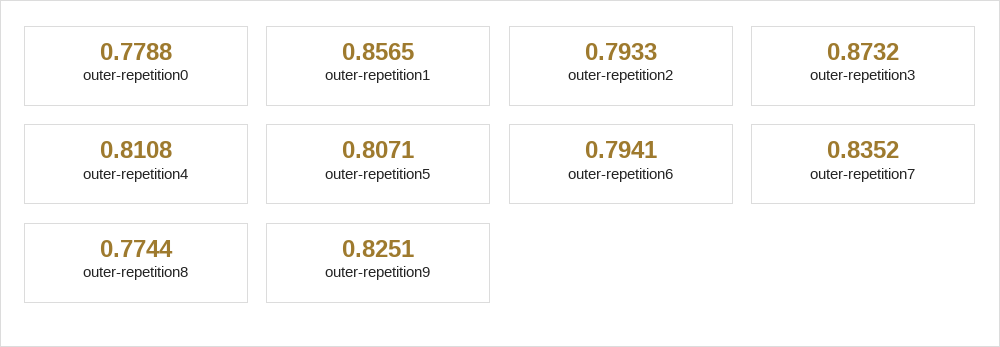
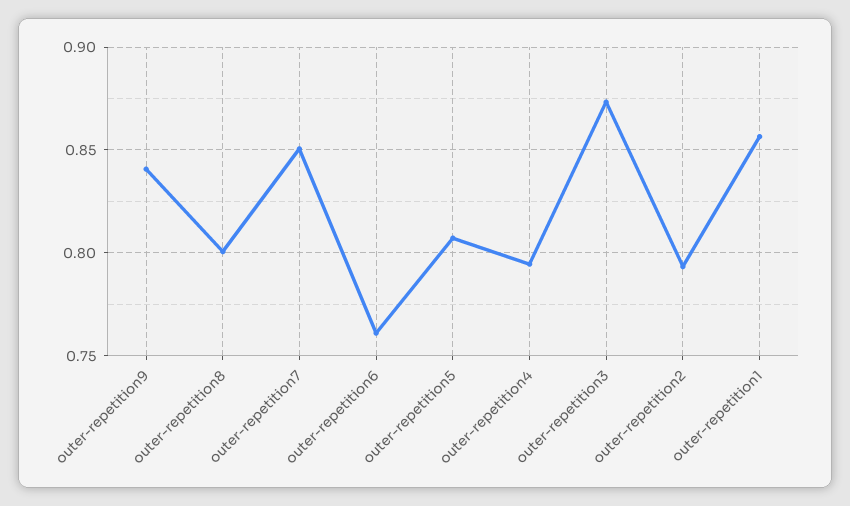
outer-repetition0: 0.7788 -> none
outer-repetition4: 0.8108 -> 0.795
outer-repetition6: 0.7941 -> 0.76
outer-repetition7: 0.8352 -> 0.85
outer-repetition8: 0.7744 -> 0.8
outer-repetition9: 0.8251 -> 0.84

